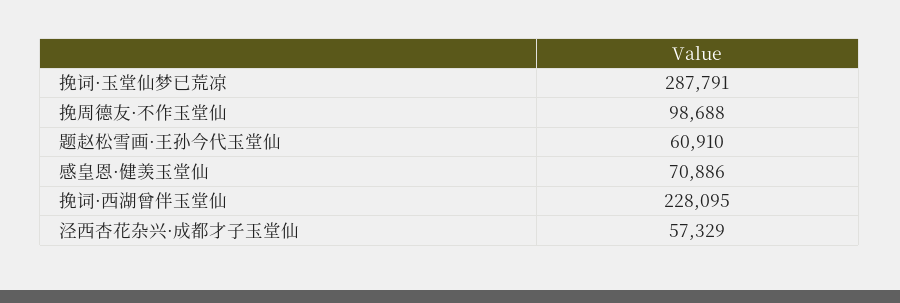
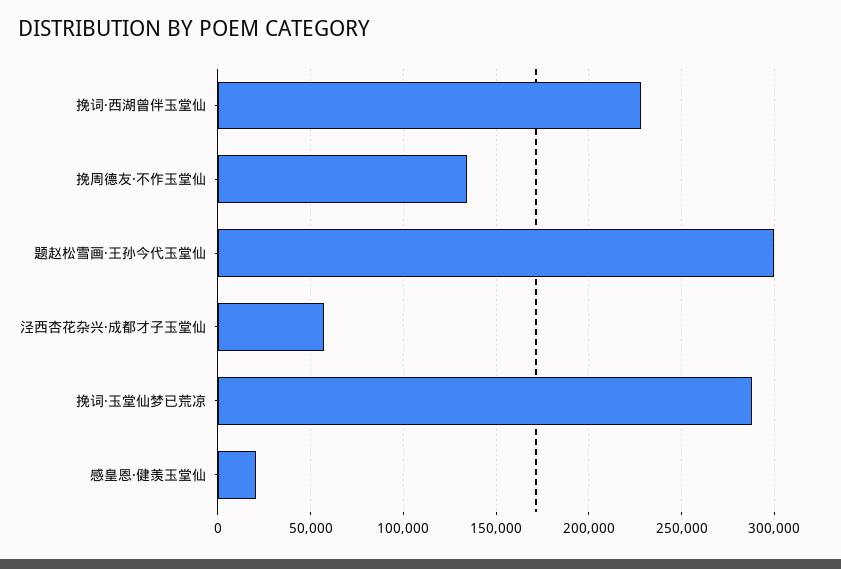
挽周德友·不作玉堂仙: 98688 -> 135000
题赵松雪画·王孙今代玉堂仙: 60910 -> 300000
感皇恩·健羡玉堂仙: 70886 -> 20000

